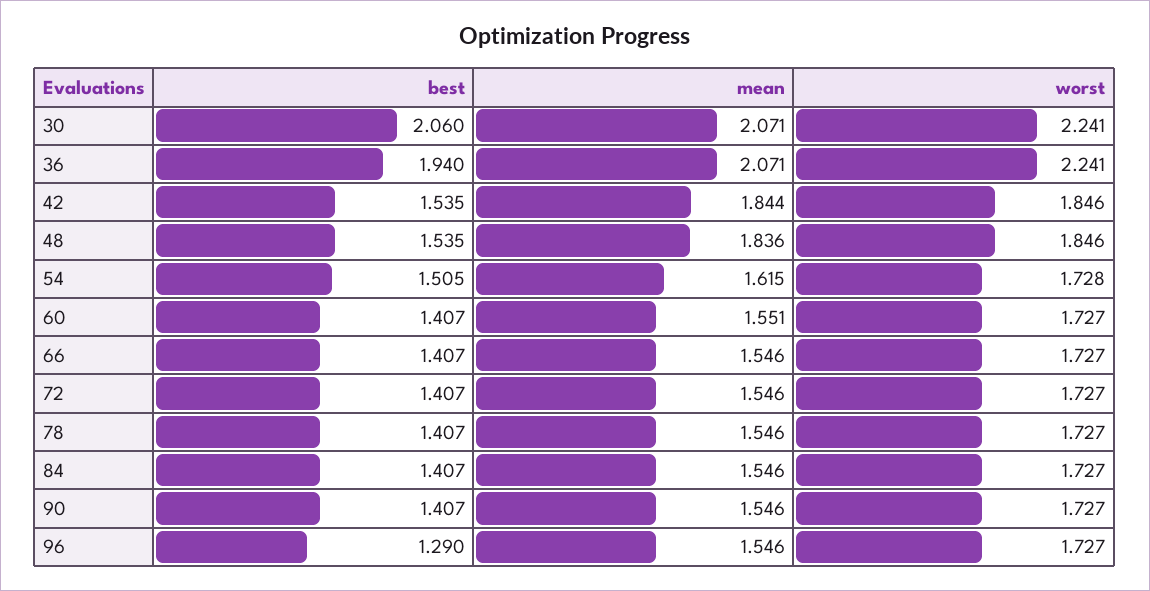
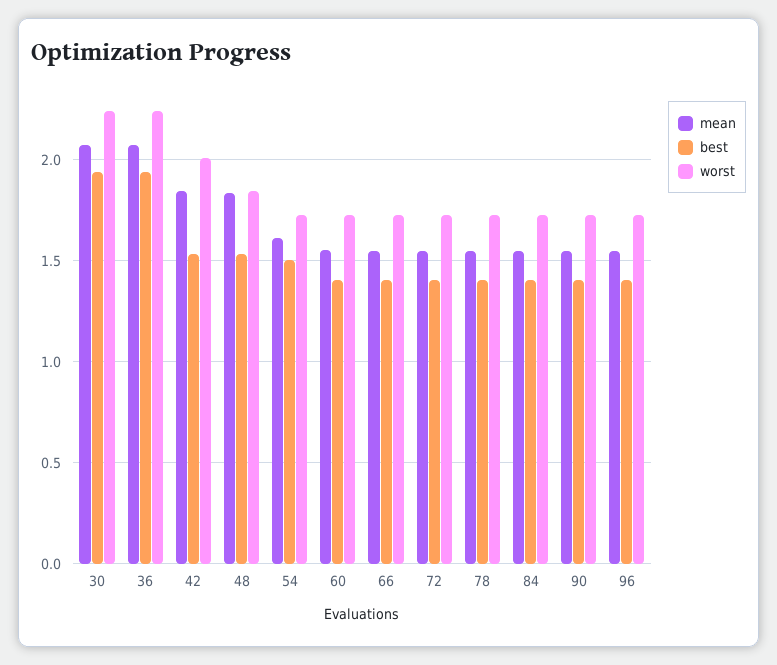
best, 30: 2.06 -> 1.95
worst, 42: 1.846 -> 2
best, 96: 1.29 -> 1.4

